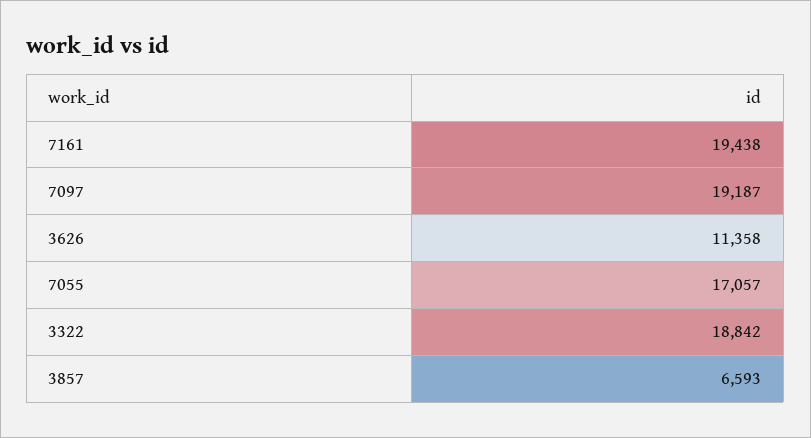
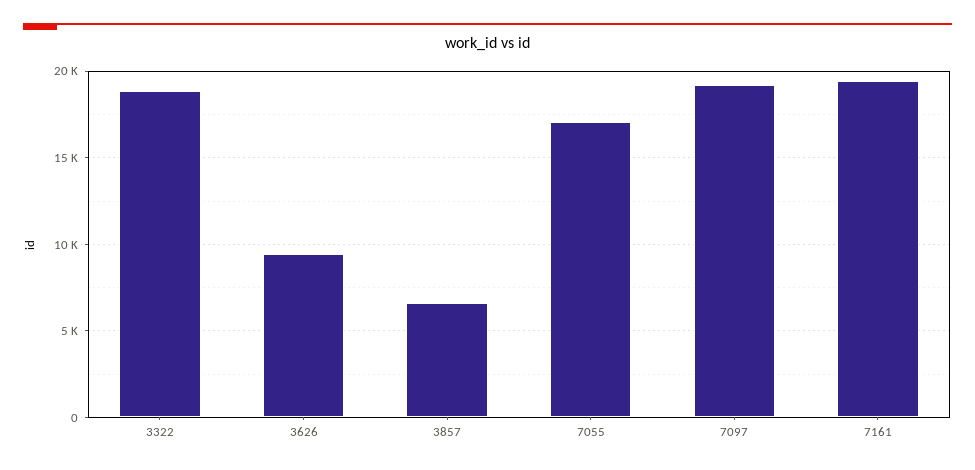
3626: 11358 -> 9500

